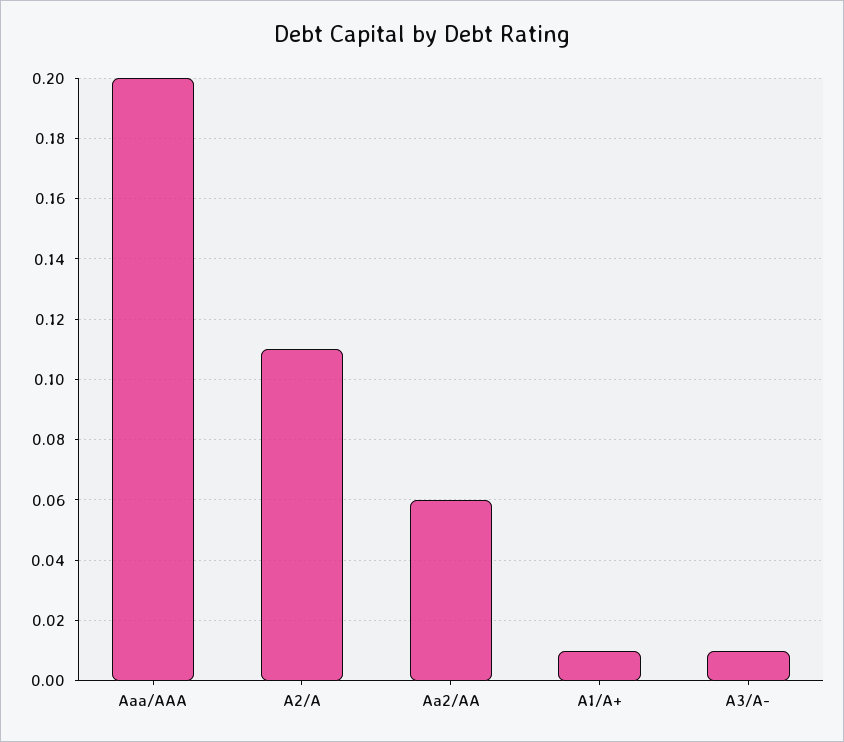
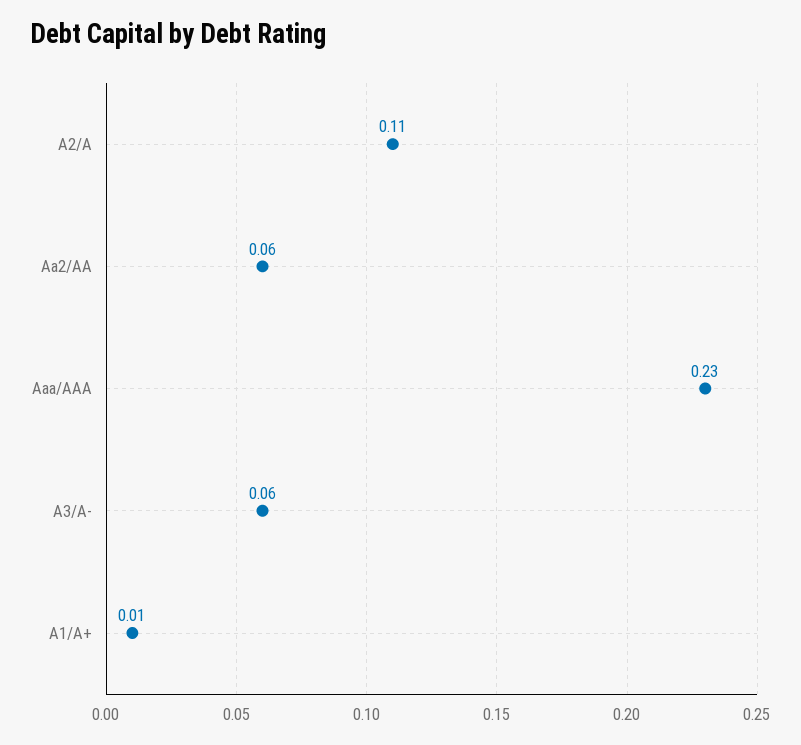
Aaa/AAA: 0.2 -> 0.23
A3/A-: 0.01 -> 0.06

